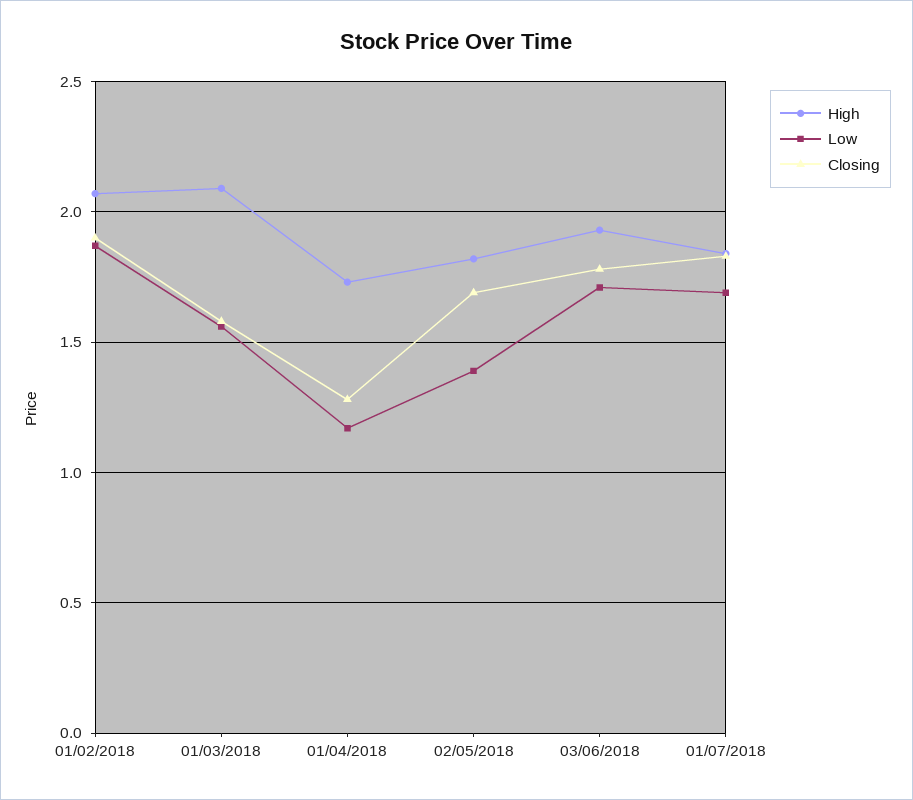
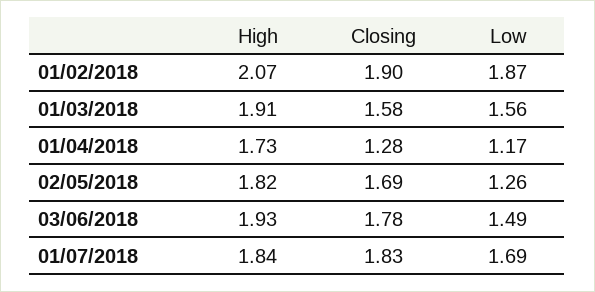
High, 01/03/2018: 2.1 -> 1.91
Low, 02/05/2018: 1.4 -> 1.26
Low, 03/06/2018: 1.7 -> 1.49

